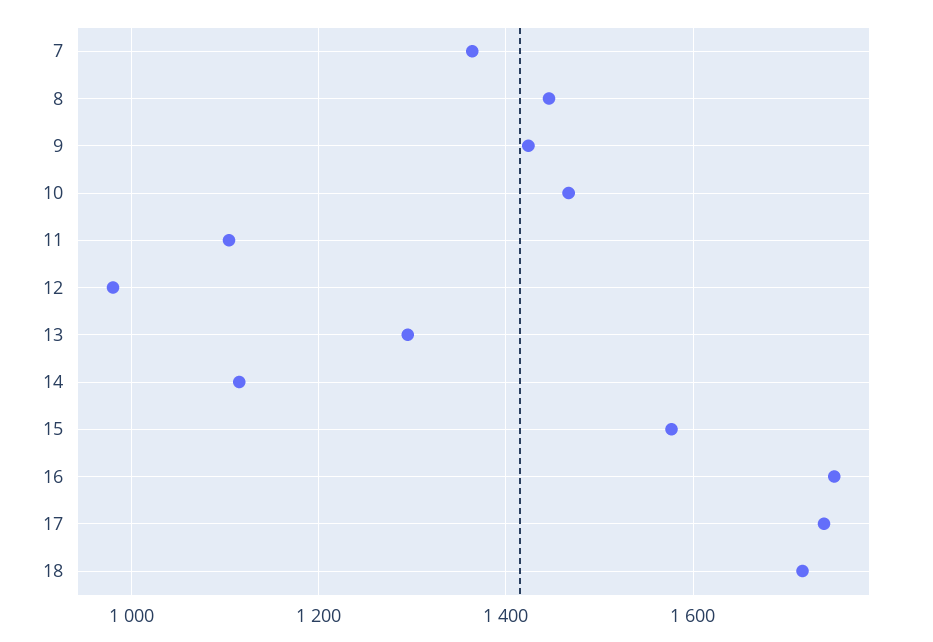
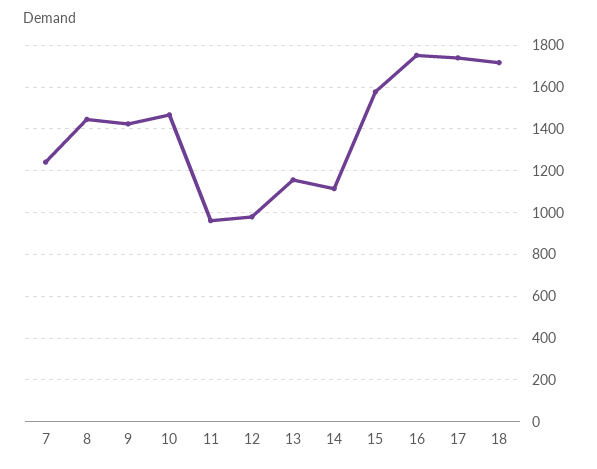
7: 1360 -> 1250
11: 1100 -> 950
13: 1300 -> 1150

